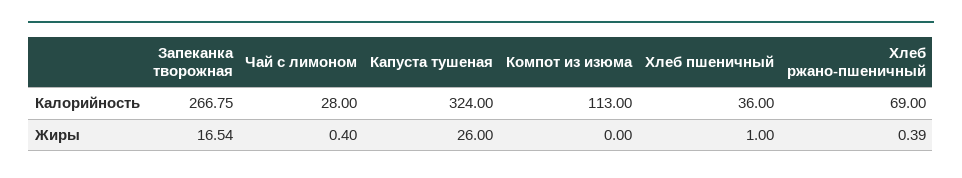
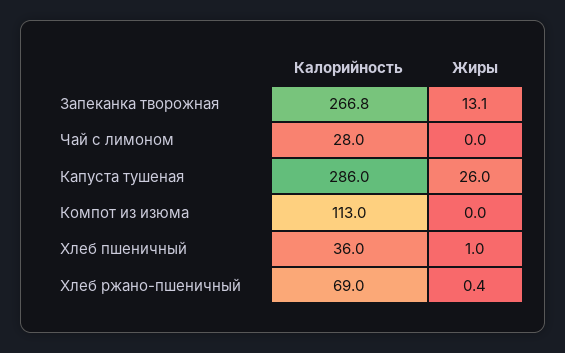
Капуста тушеная, Калорийность: 324 -> 286
Запеканка творожная, Жиры: 16.54 -> 13.1
Чай с лимоном, Жиры: 0.4 -> 0

